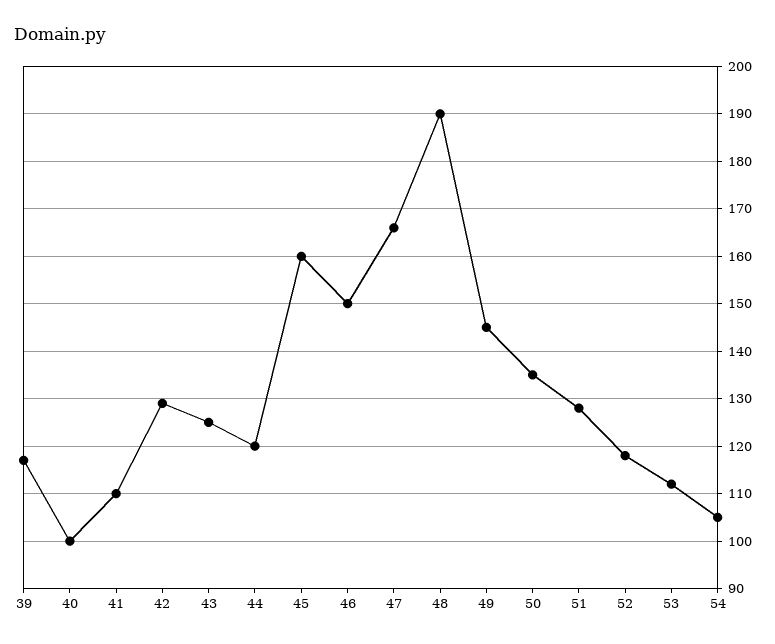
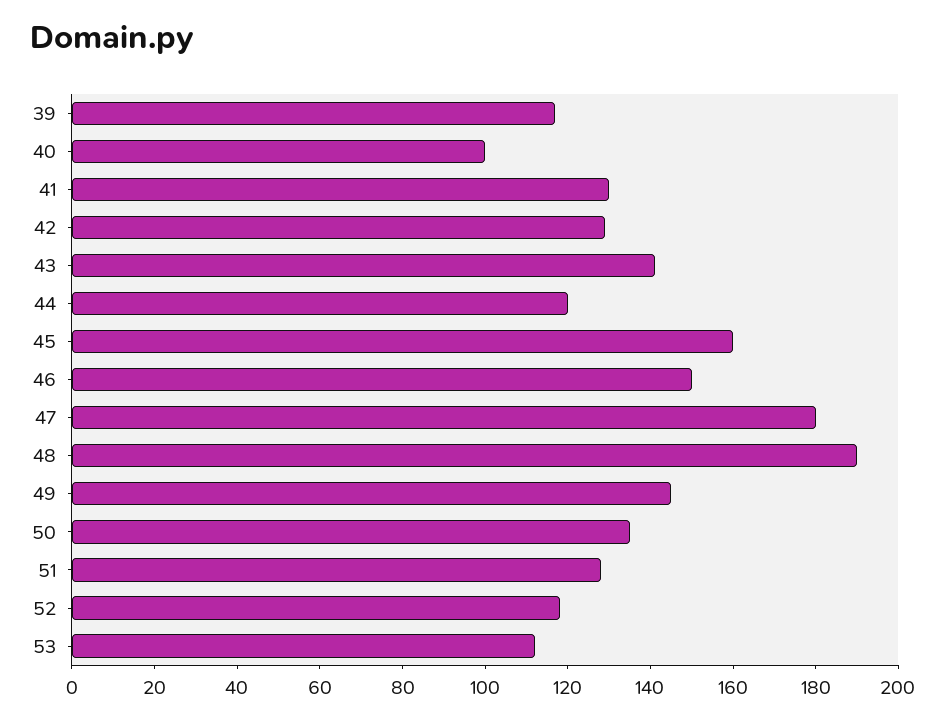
41: 110 -> 130
43: 125 -> 140
47: 165 -> 180
54: 105 -> none

